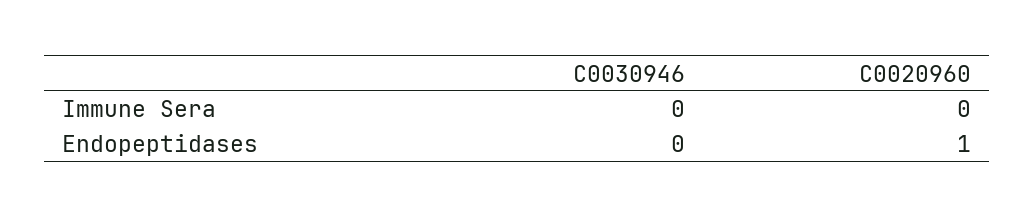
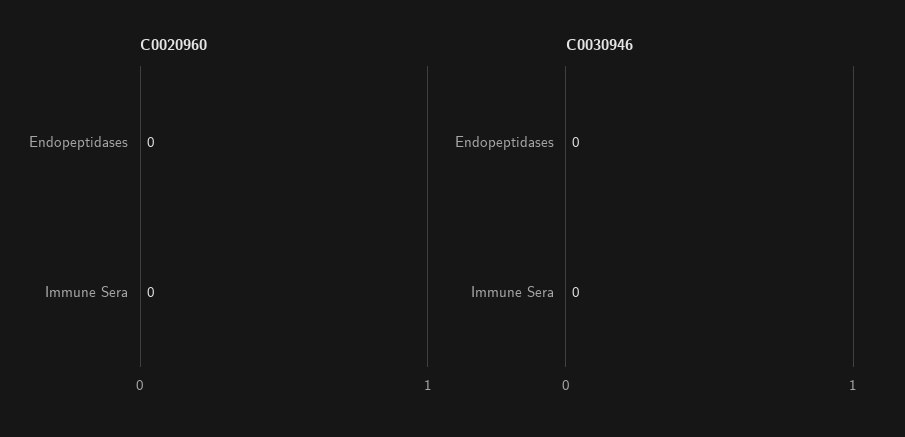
C0020960, Endopeptidases: 1 -> 0

